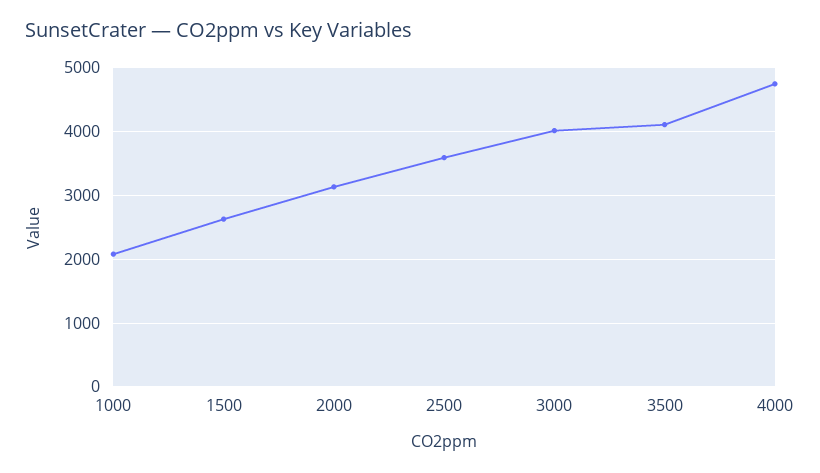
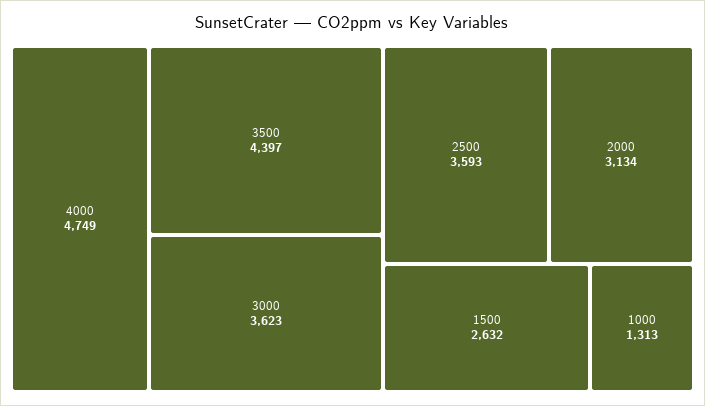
1000: 2100 -> 1313
3000: 4000 -> 3623
3500: 4100 -> 4397

